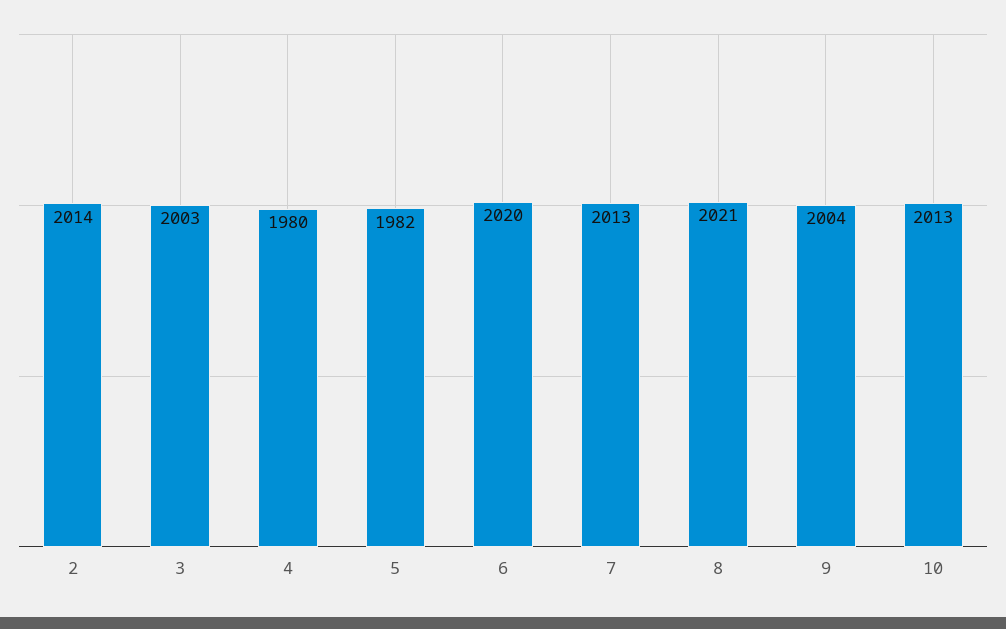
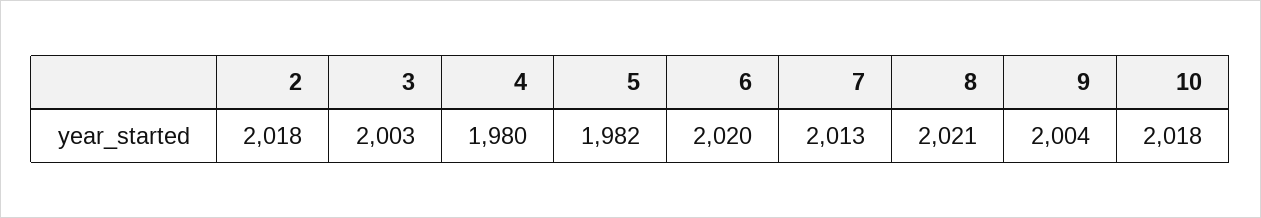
2: 2014 -> 2018
10: 2013 -> 2018

